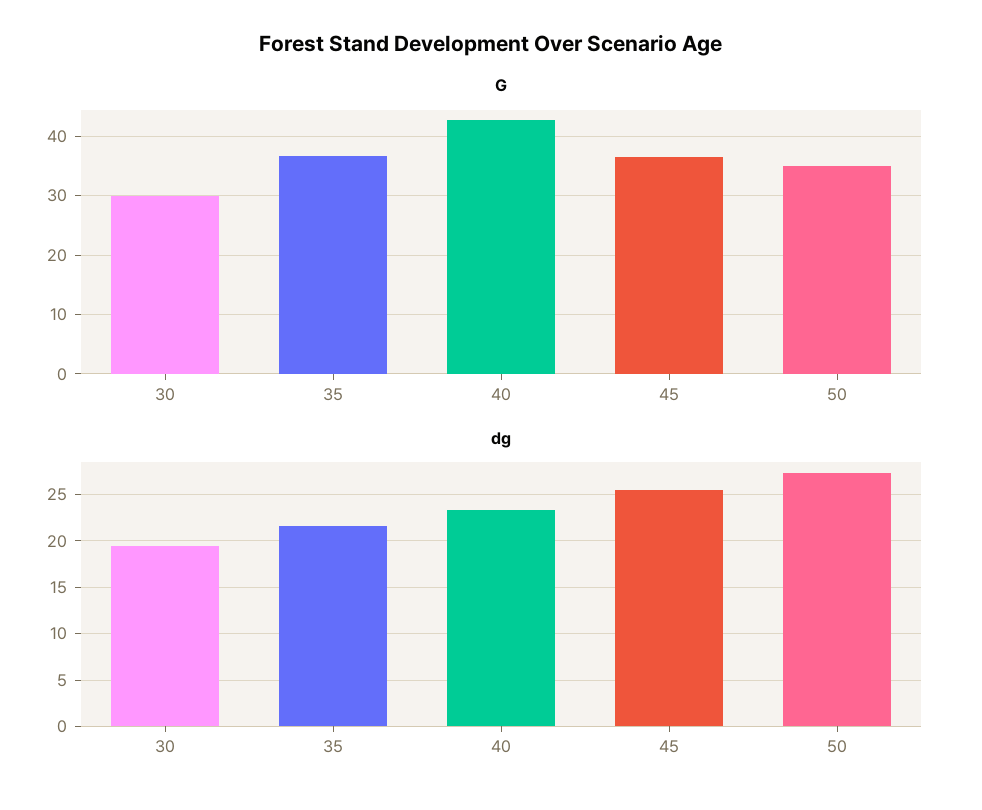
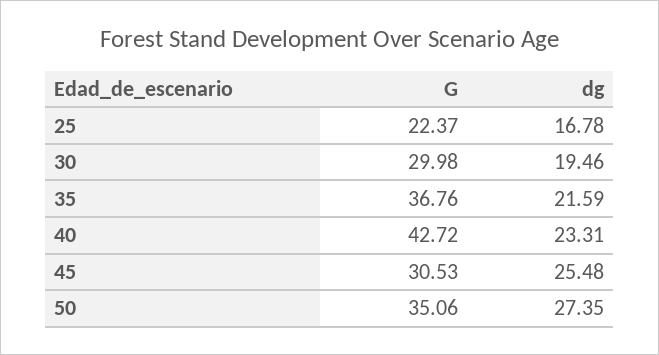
G, 45: 36 -> 30.53
G, 25: none -> 22.37
dg, 25: none -> 16.78

